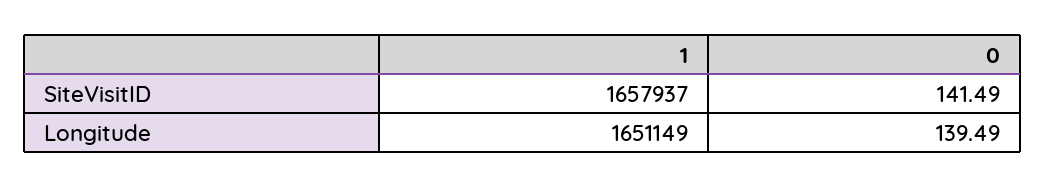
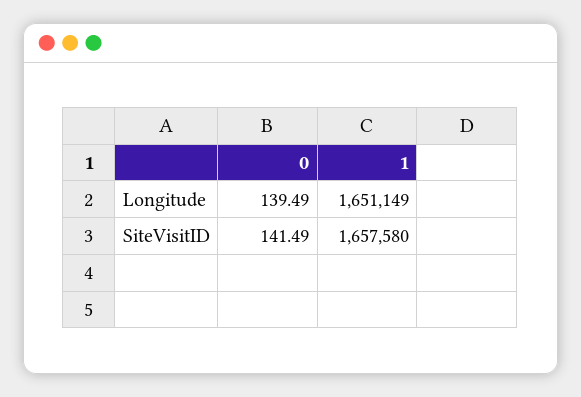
1, SiteVisitID: 1657937 -> 1657580

